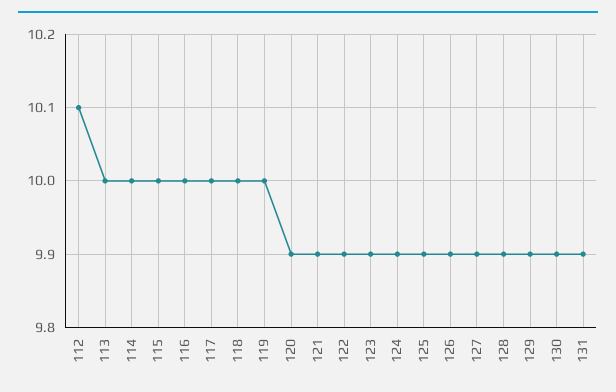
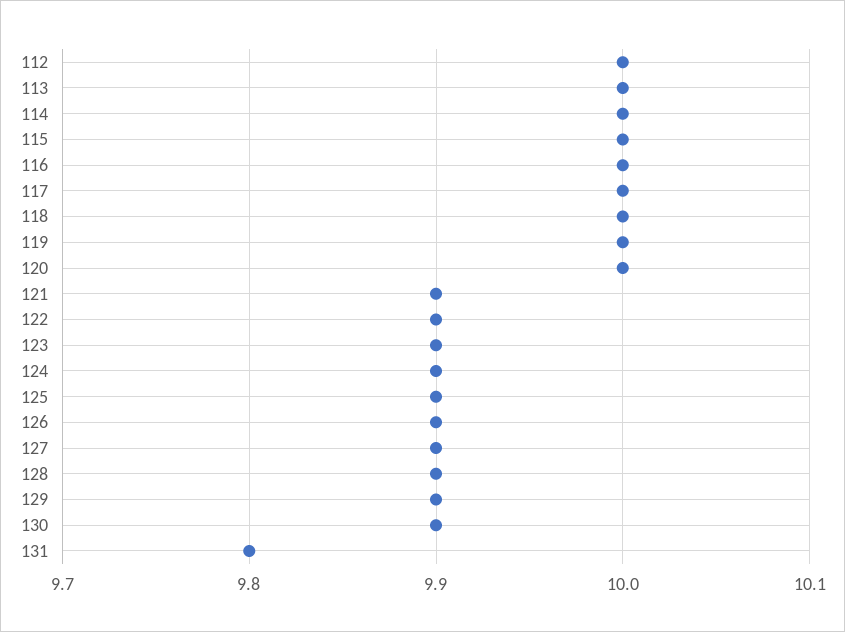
112: 10.1 -> 10
120: 9.9 -> 10
131: 9.9 -> 9.8

